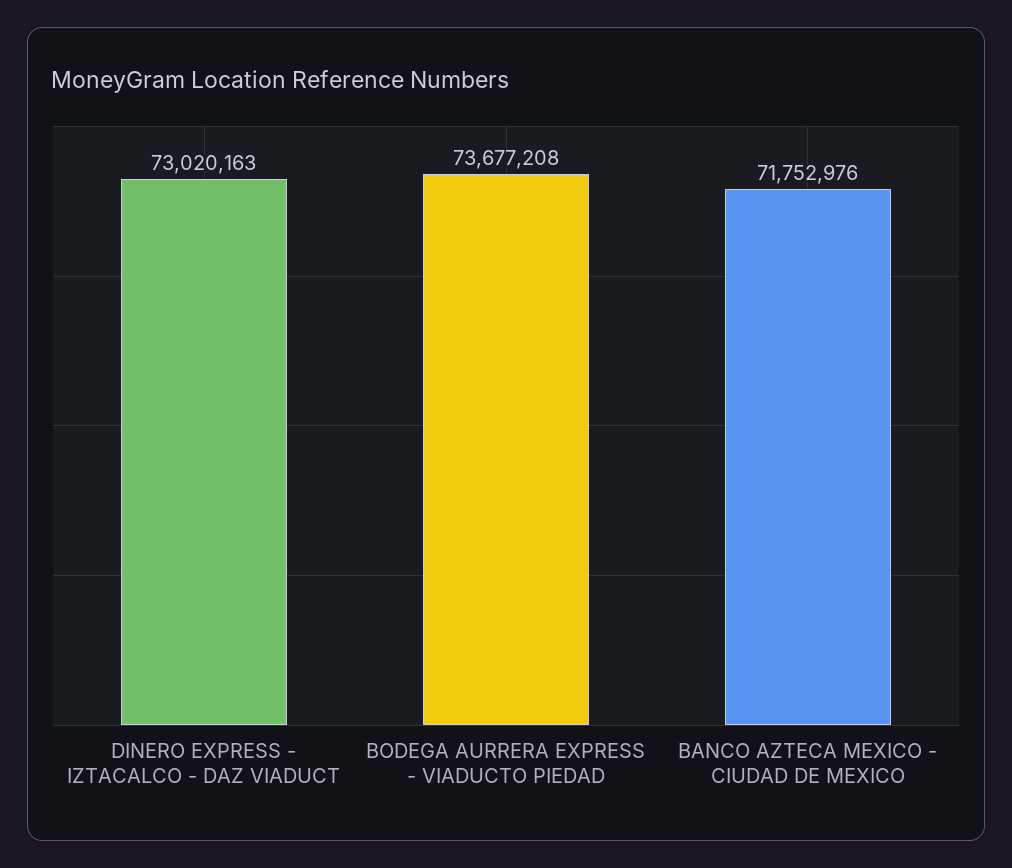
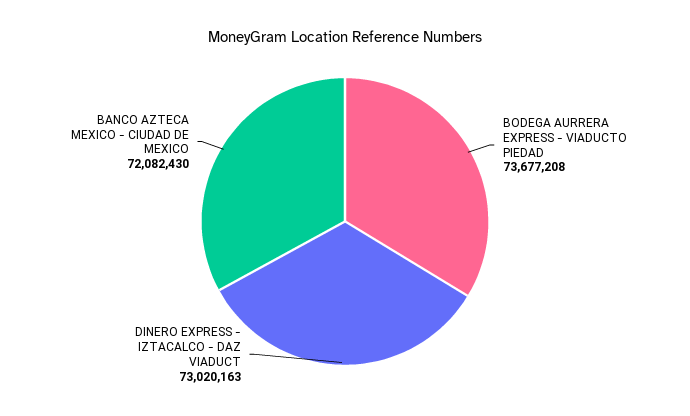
BANCO AZTECA MEXICO - CIUDAD DE MEXICO: 71752976 -> 72082430

